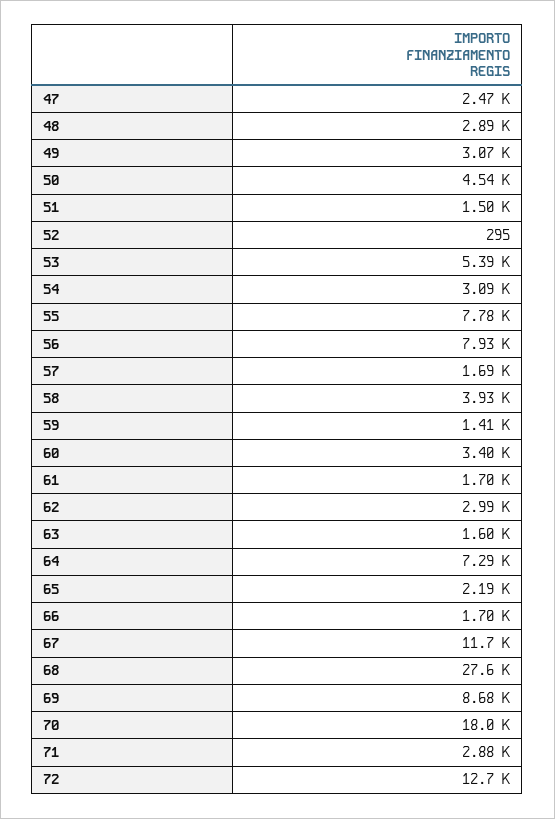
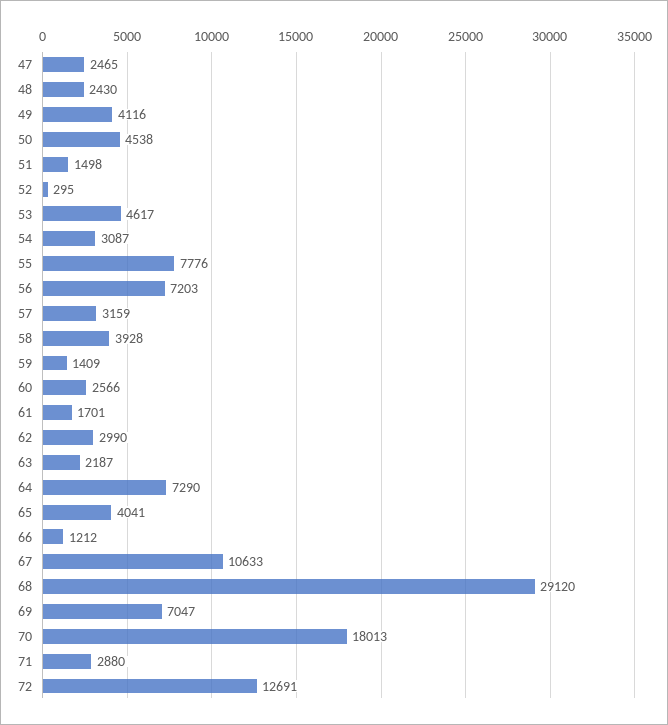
48: 2890 -> 2430
49: 3070 -> 4116
53: 5390 -> 4617
56: 7930 -> 7203
57: 1690 -> 3159
60: 3400 -> 2566
63: 1600 -> 2187
65: 2190 -> 4041
66: 1700 -> 1212
67: 11700 -> 10633
68: 27600 -> 29120
69: 8680 -> 7047

